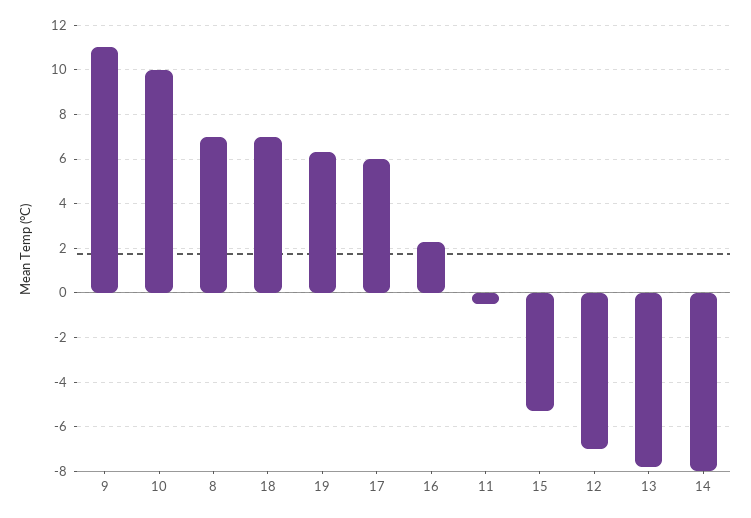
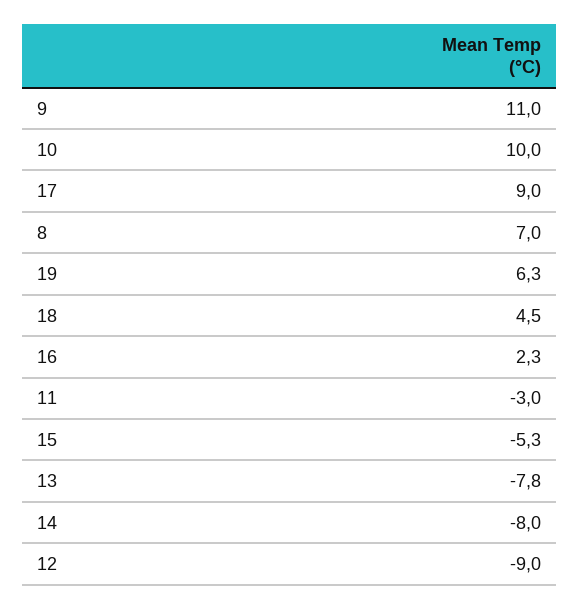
18: 7 -> 4.5
17: 6 -> 9
11: -0.5 -> -3
12: -7 -> -9

